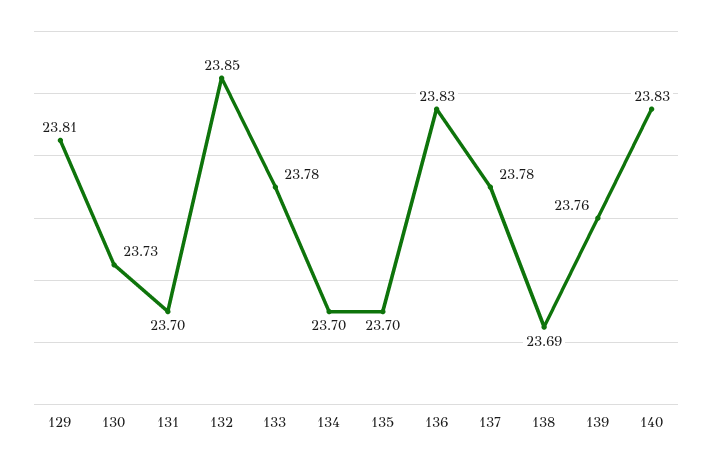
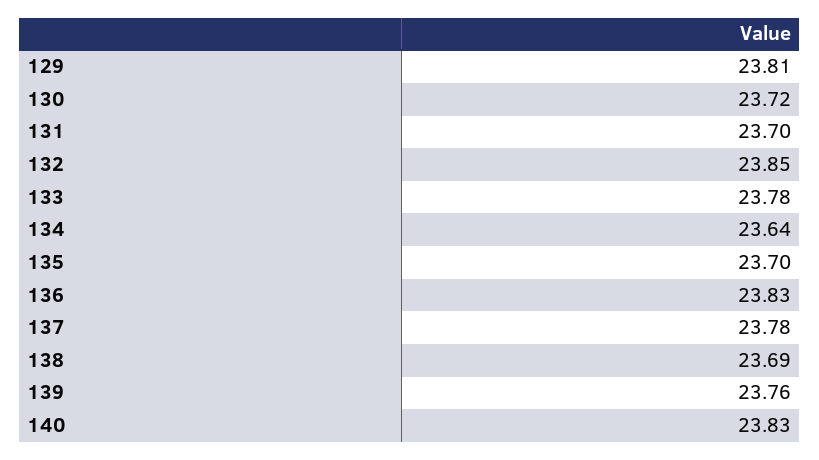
130: 23.73 -> 23.72
134: 23.7 -> 23.64

